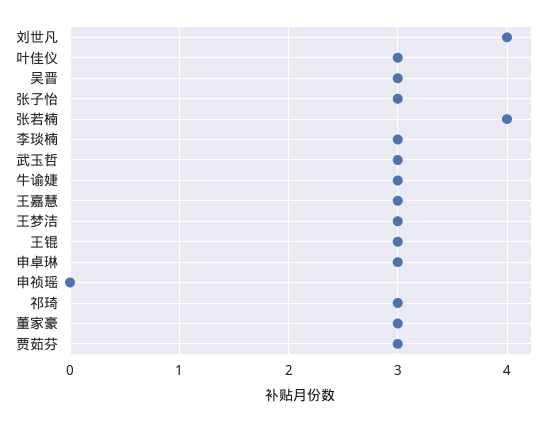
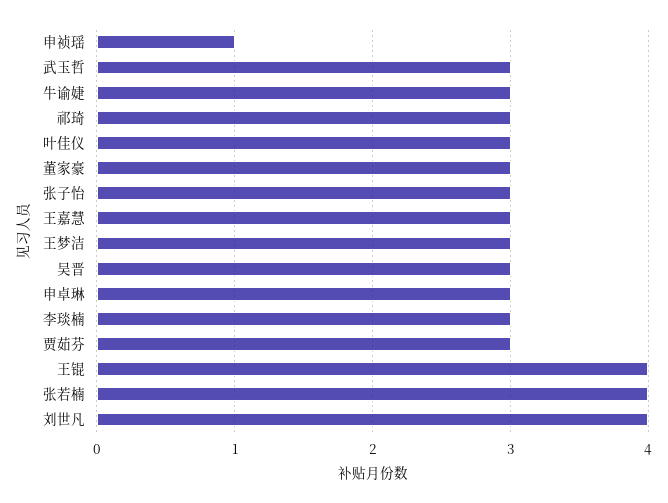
王锟: 3 -> 4
申祯瑶: 0 -> 1

